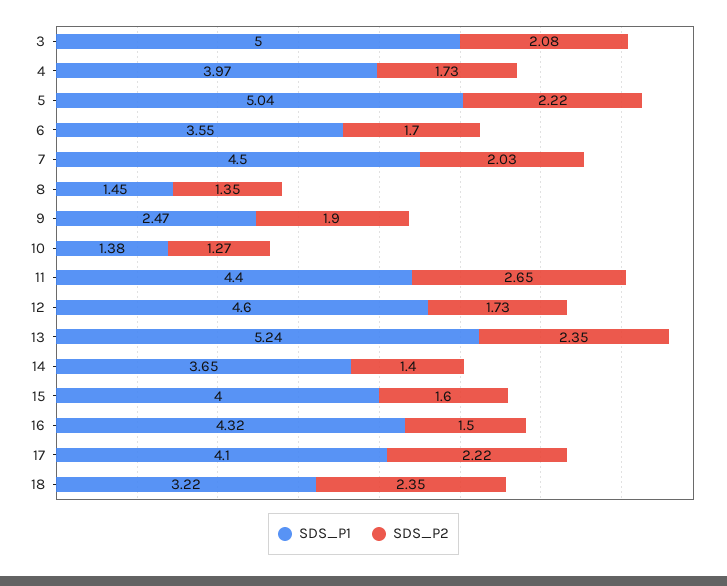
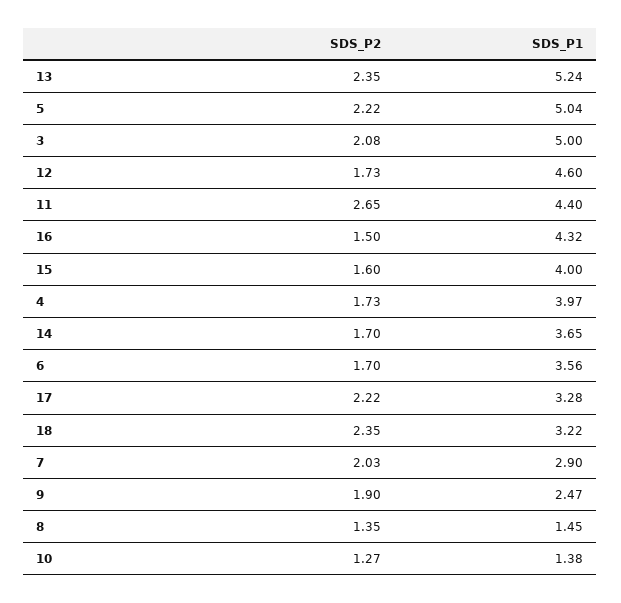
SDS_P1, 6: 3.55 -> 3.56
SDS_P1, 7: 4.5 -> 2.9
SDS_P2, 14: 1.4 -> 1.7
SDS_P1, 17: 4.1 -> 3.28

